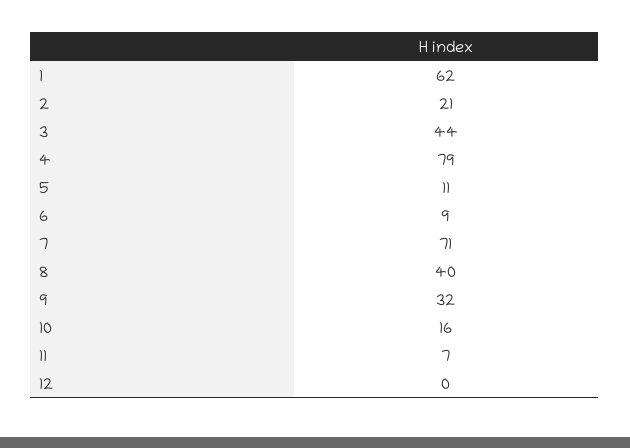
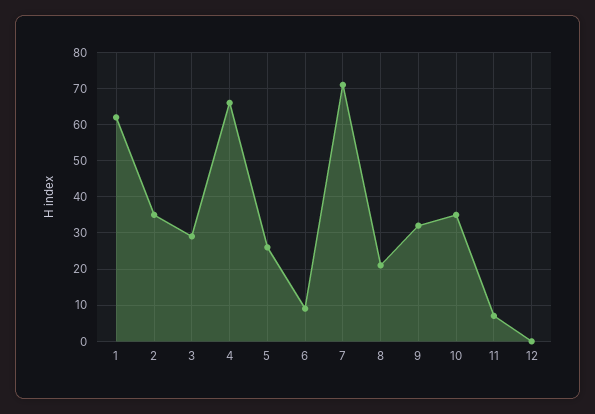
2: 21 -> 35
3: 44 -> 30
4: 79 -> 65
5: 11 -> 25
8: 40 -> 20
10: 16 -> 35

